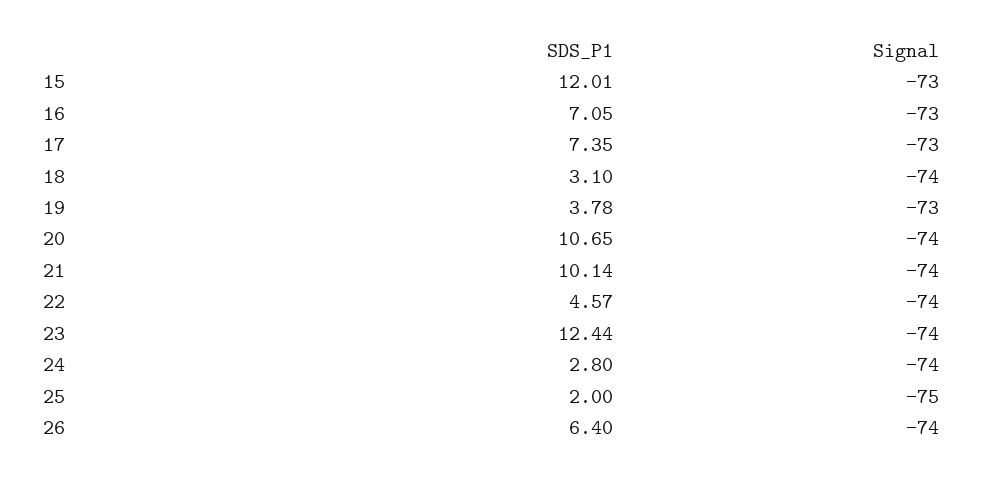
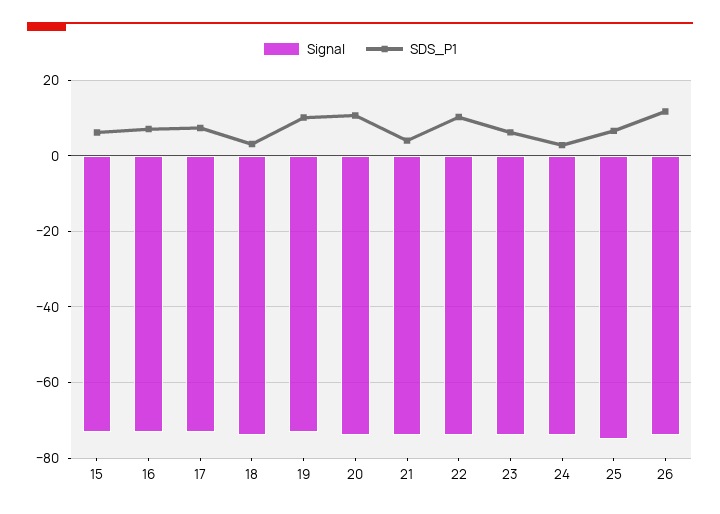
SDS_P1, 15: 12.01 -> 6
SDS_P1, 19: 3.78 -> 10
SDS_P1, 21: 10.14 -> 4
SDS_P1, 22: 4.57 -> 10
SDS_P1, 23: 12.44 -> 6
SDS_P1, 25: 2 -> 6
SDS_P1, 26: 6.4 -> 12

